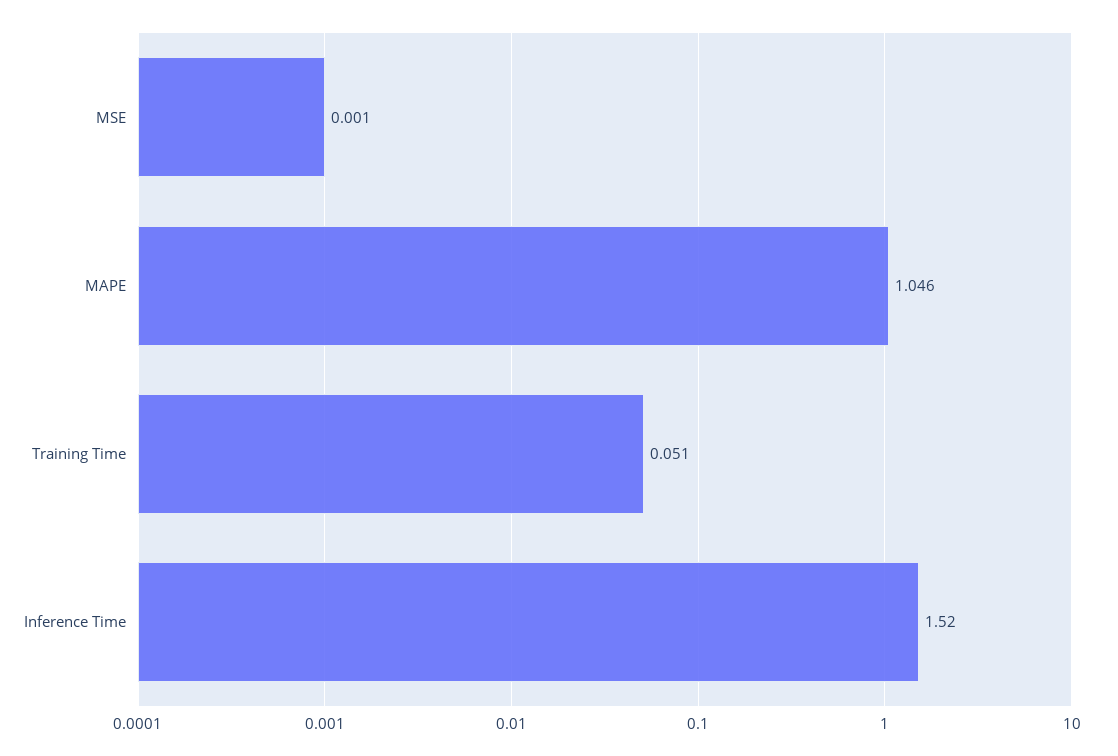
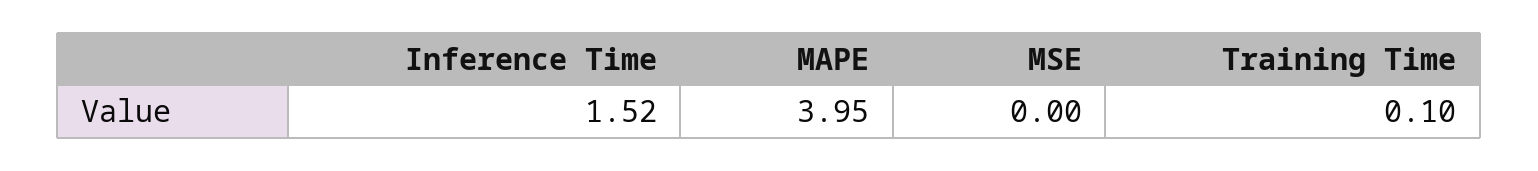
MAPE: 1.046 -> 3.95
Training Time: 0.051 -> 0.1

